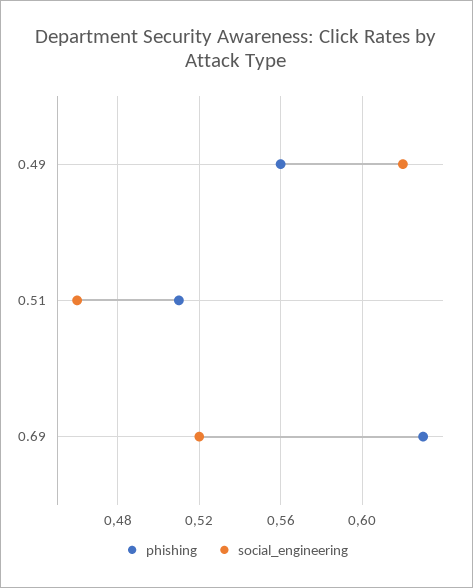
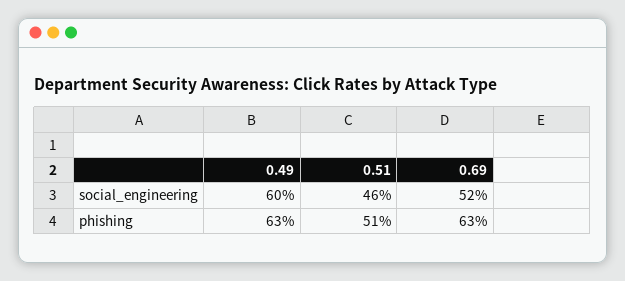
phishing, 0.49: 0.56 -> 0.63
social_engineering, 0.49: 0.62 -> 0.6

